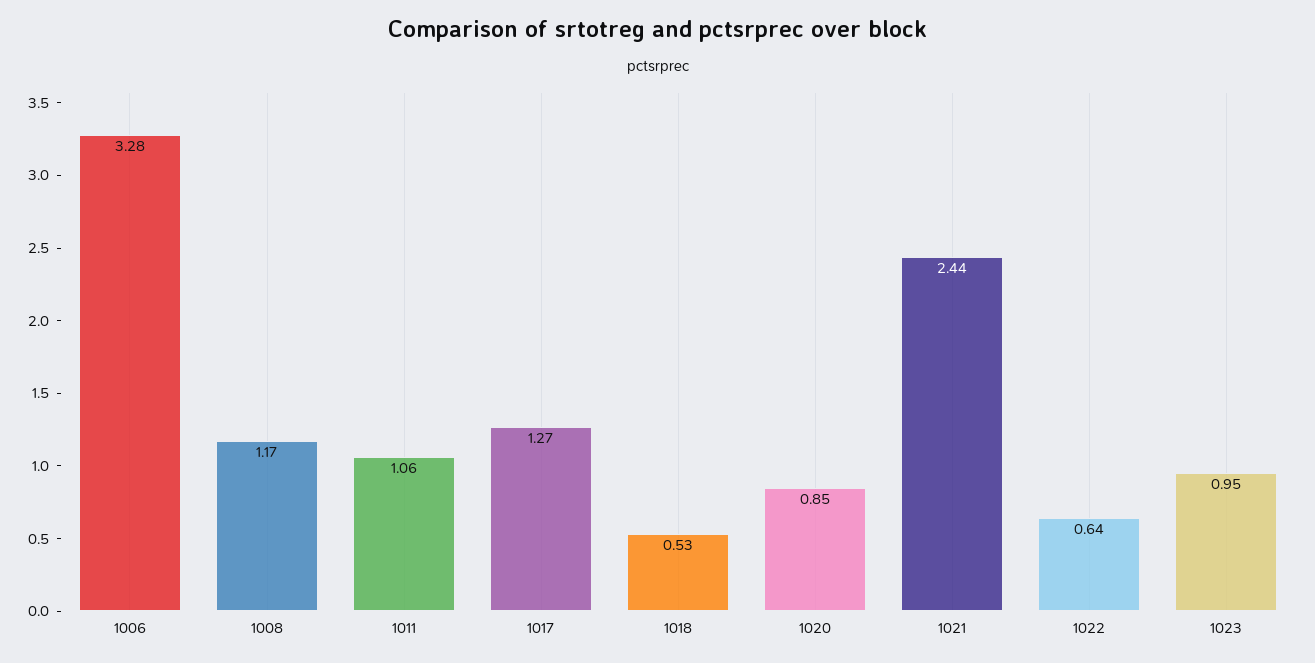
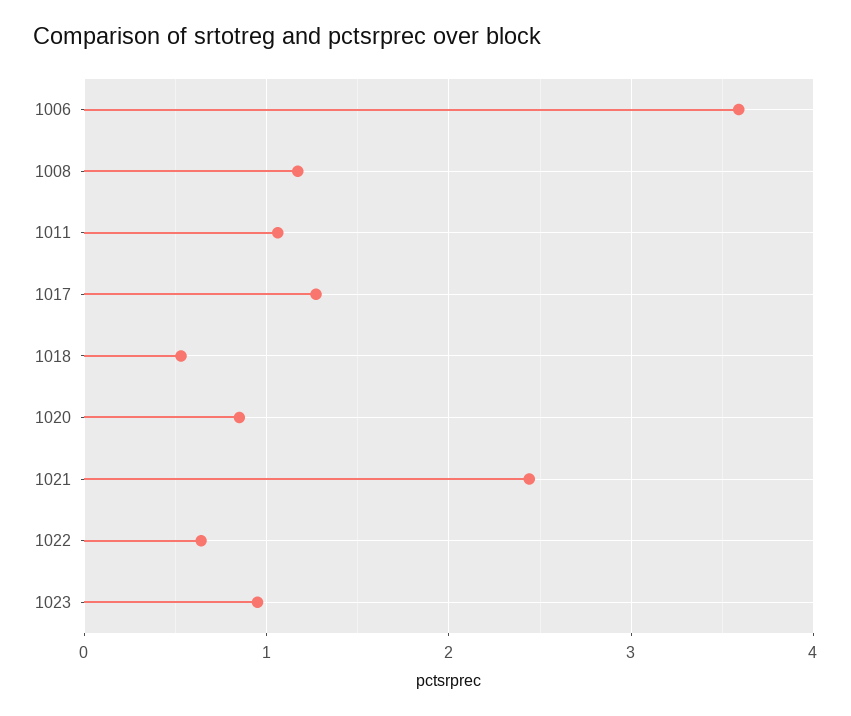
1006: 3.28 -> 3.6

